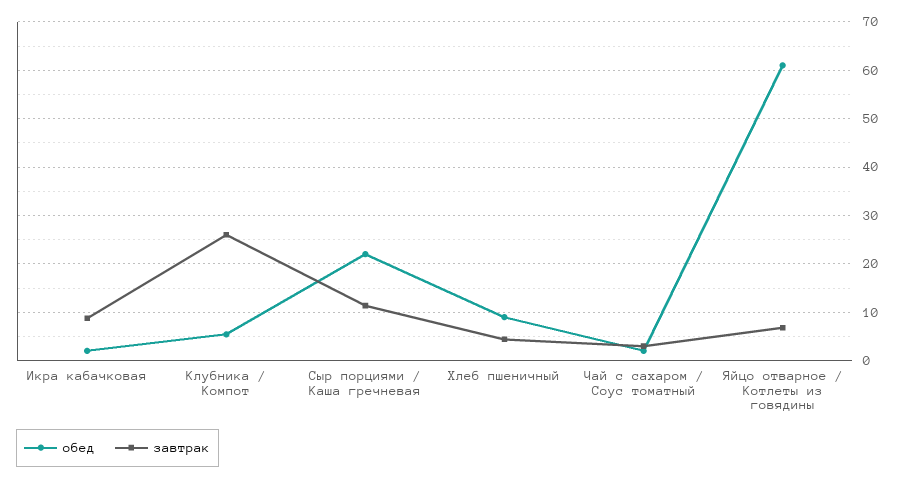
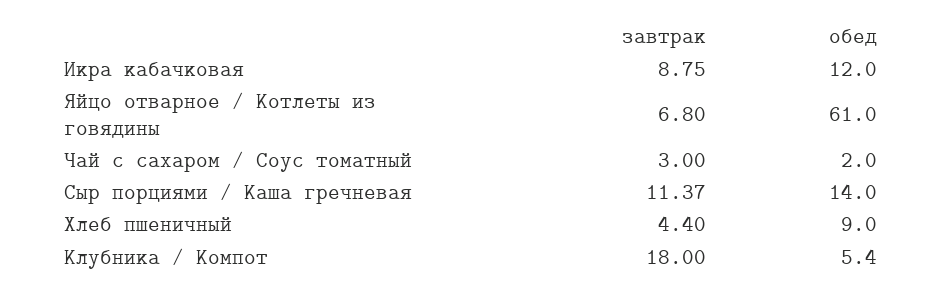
обед, Икра кабачковая: 2 -> 12
завтрак, Клубника / Компот: 26 -> 18
обед, Сыр порциями / Каша гречневая: 22 -> 14

